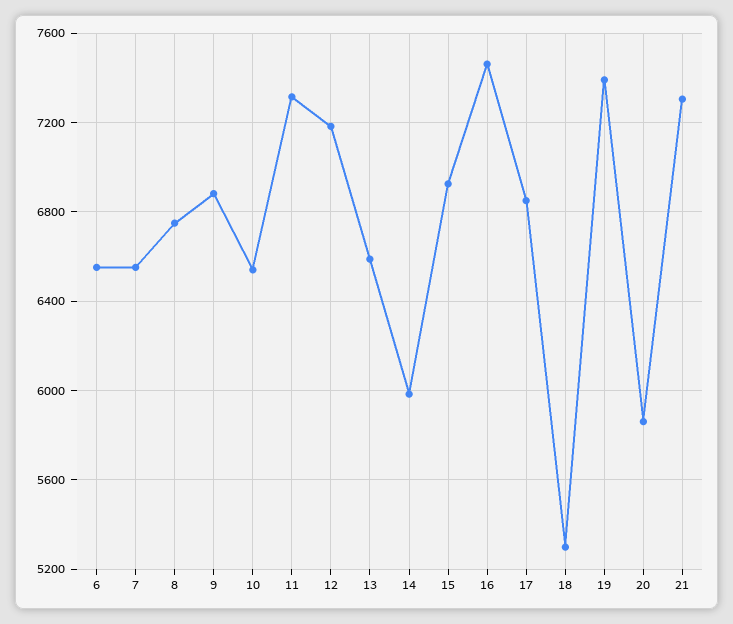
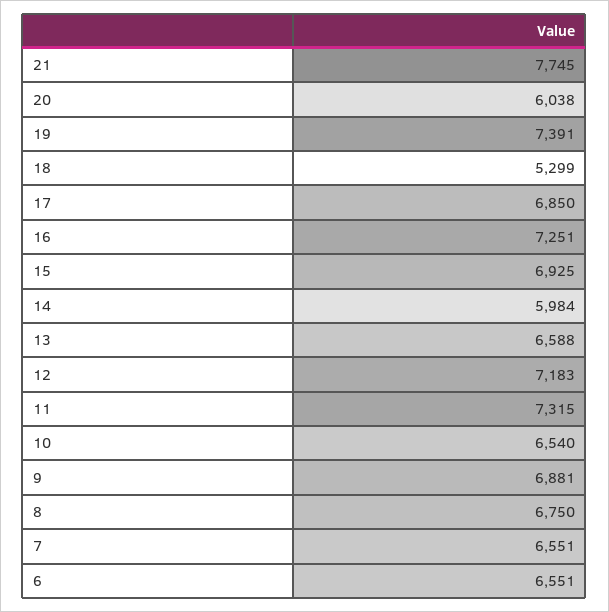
16: 7450 -> 7251
20: 5850 -> 6038
21: 7300 -> 7745

